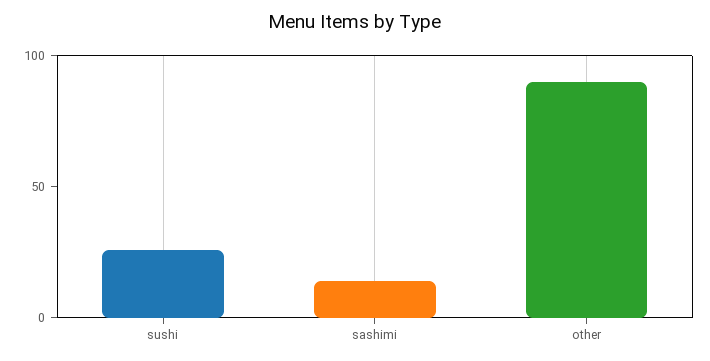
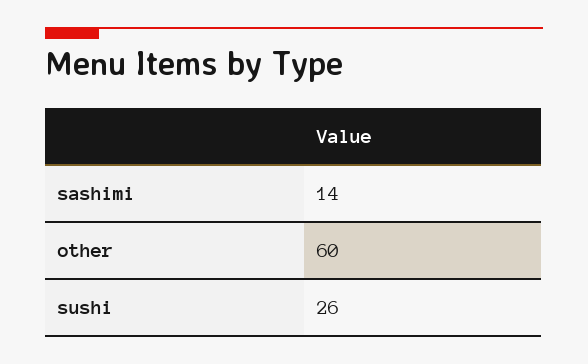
other: 90 -> 60

